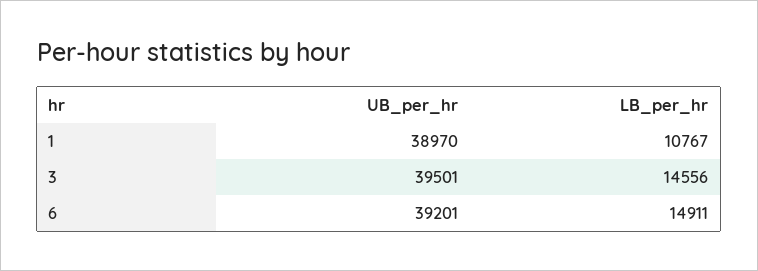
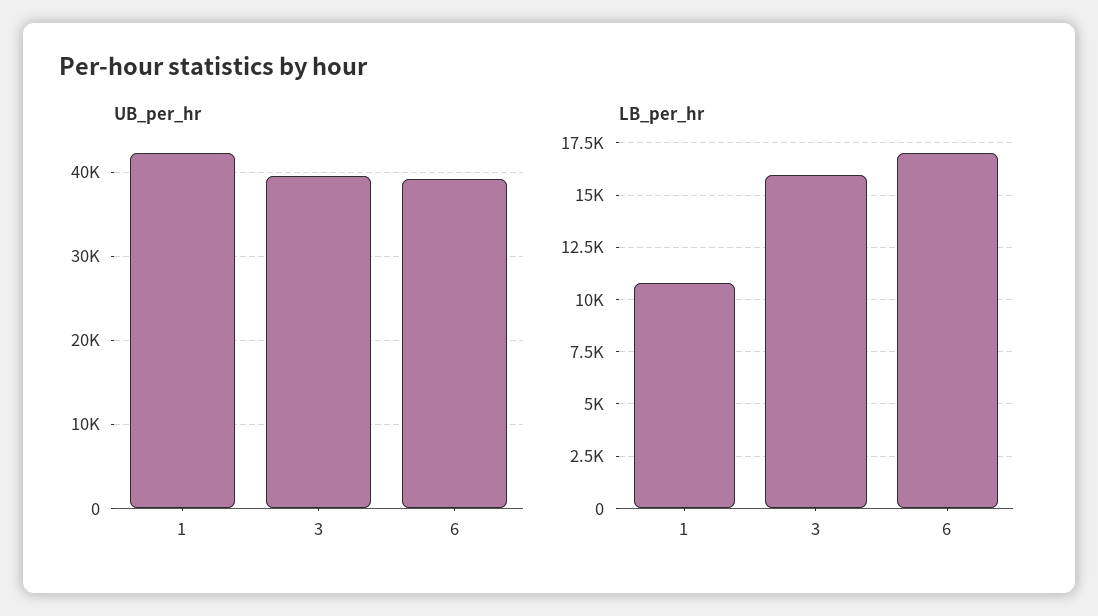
UB_per_hr, 1: 38970 -> 42000
LB_per_hr, 3: 14556 -> 16000
LB_per_hr, 6: 14911 -> 17000

